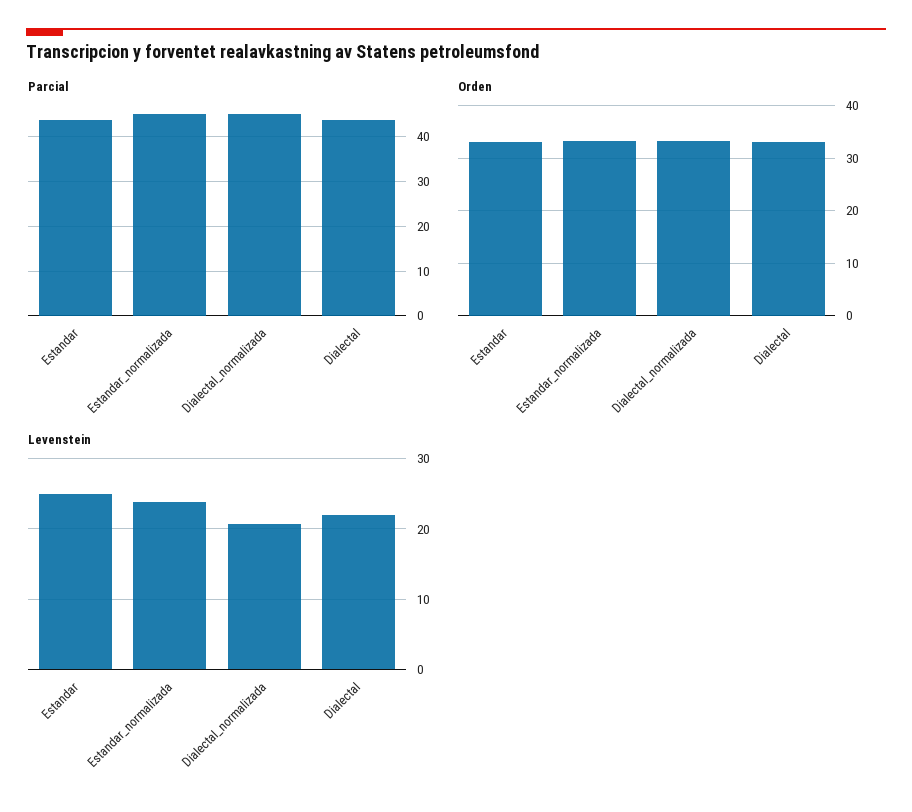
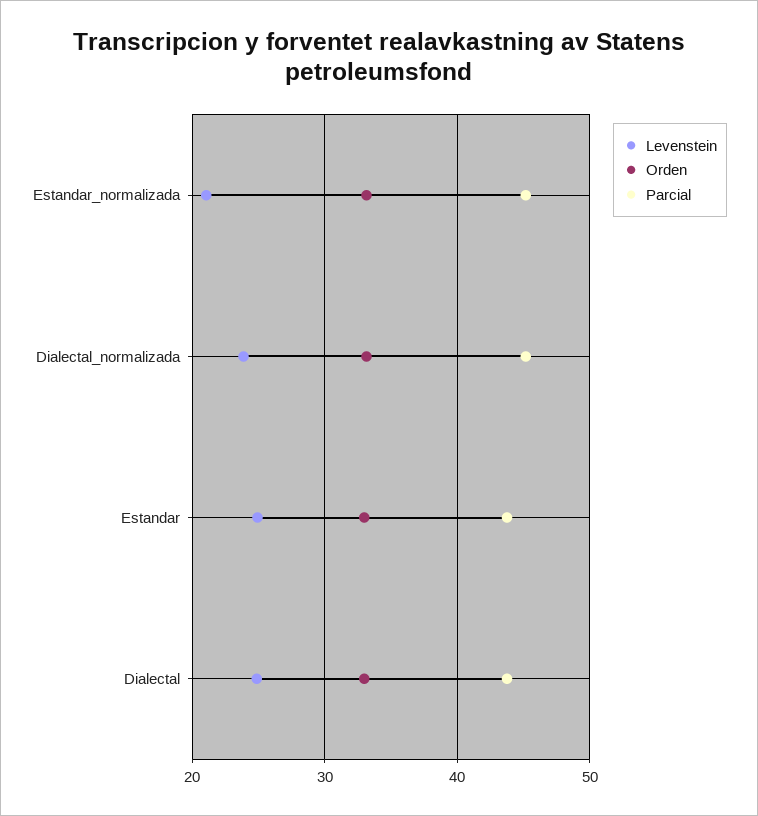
Levenstein, Estandar_normalizada: 24 -> 21
Levenstein, Dialectal_normalizada: 21 -> 24
Levenstein, Dialectal: 22 -> 25

